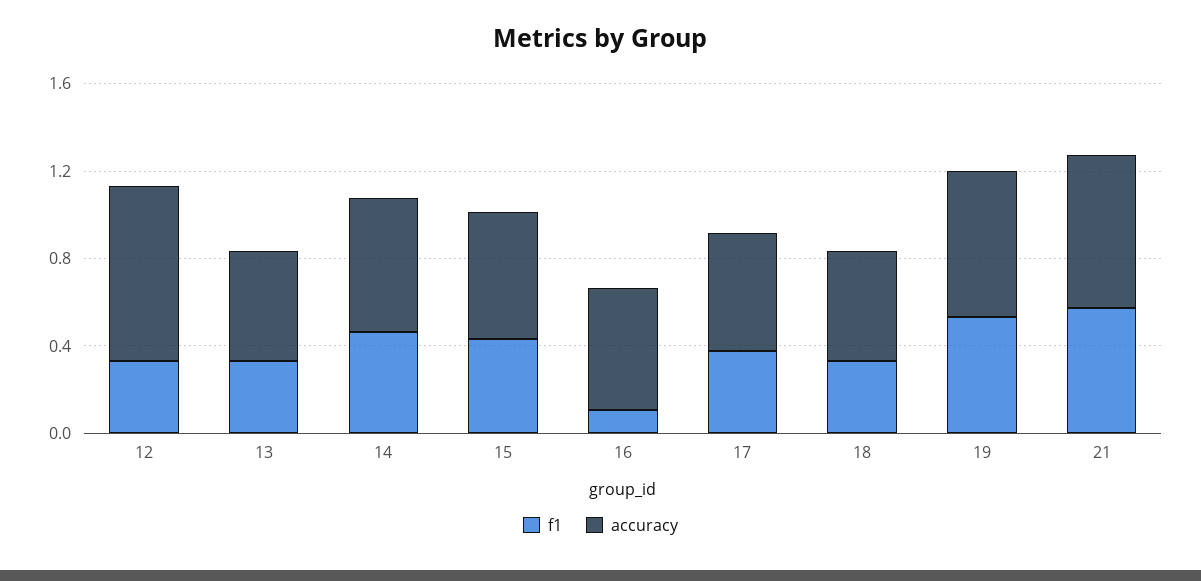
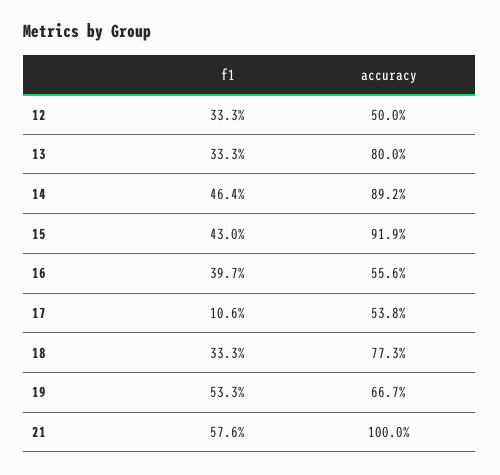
accuracy, 12: 0.8 -> 0.5
accuracy, 13: 0.5 -> 0.8
accuracy, 14: 0.6 -> 0.892
accuracy, 15: 0.6 -> 0.919
f1, 16: 0.1 -> 0.397
f1, 17: 0.4 -> 0.106
accuracy, 18: 0.5 -> 0.773
accuracy, 21: 0.7 -> 1

